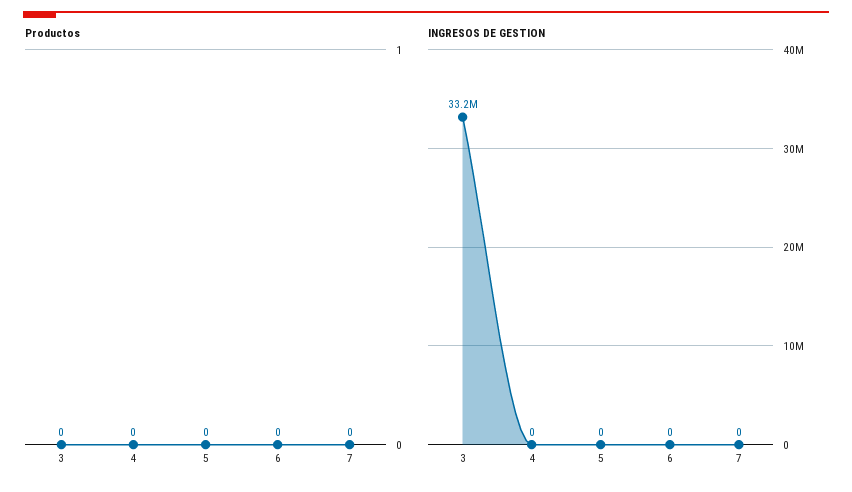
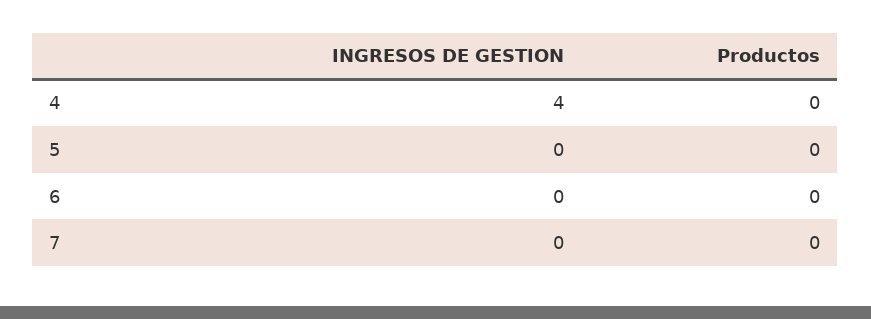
Productos, 3: 0 -> none
INGRESOS DE GESTION, 3: 33200000 -> none
INGRESOS DE GESTION, 4: 0 -> 4

